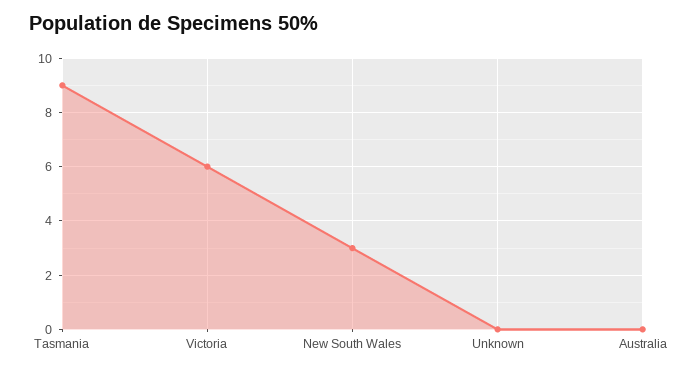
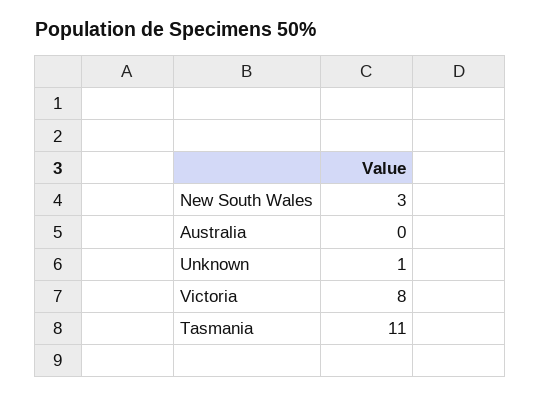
Tasmania: 9 -> 11
Victoria: 6 -> 8
Unknown: 0 -> 1

